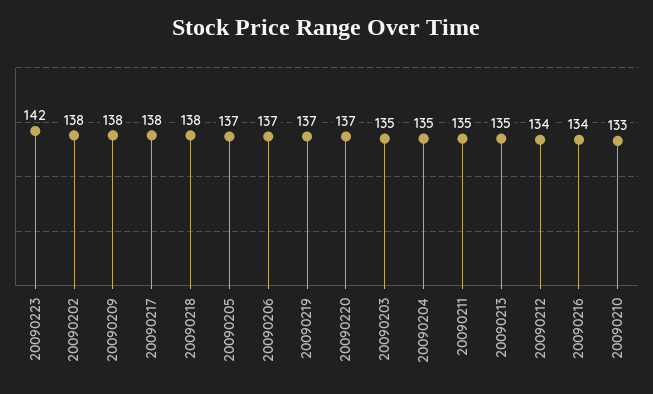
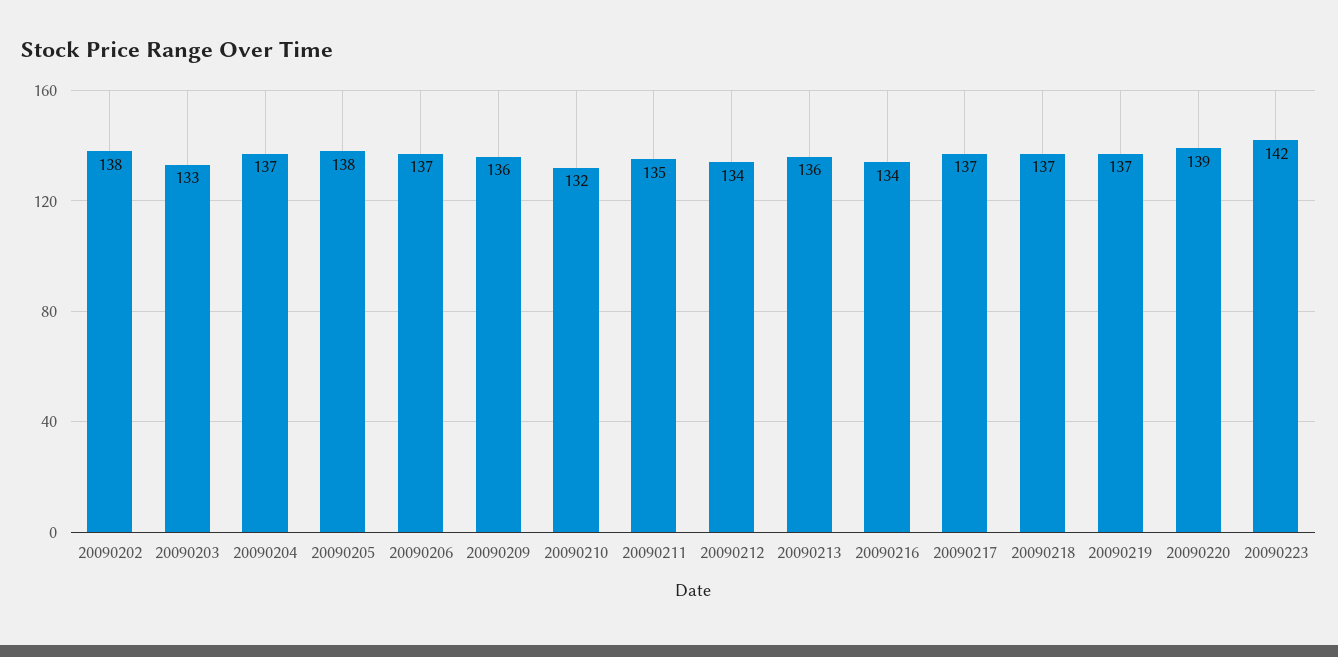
20090209: 138 -> 136
20090217: 138 -> 137
20090218: 138 -> 137
20090205: 137 -> 138
20090220: 137 -> 139
20090203: 135 -> 133
20090204: 135 -> 137
20090213: 135 -> 136
20090210: 133 -> 132

